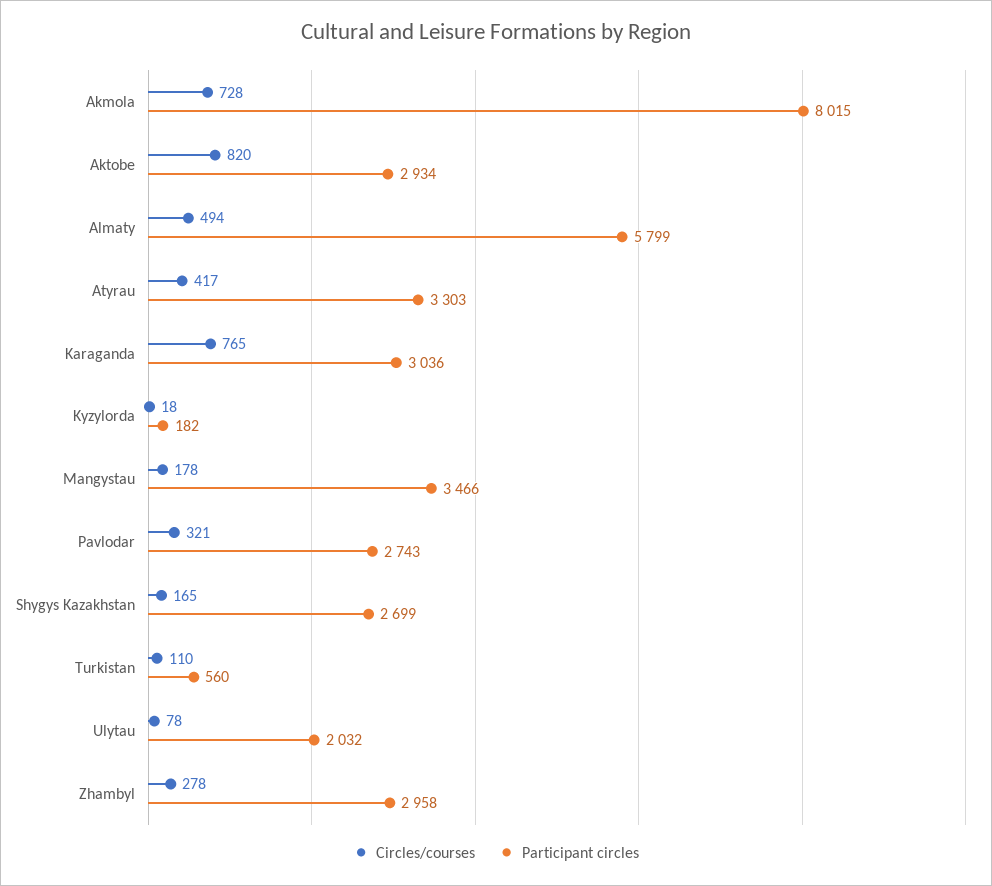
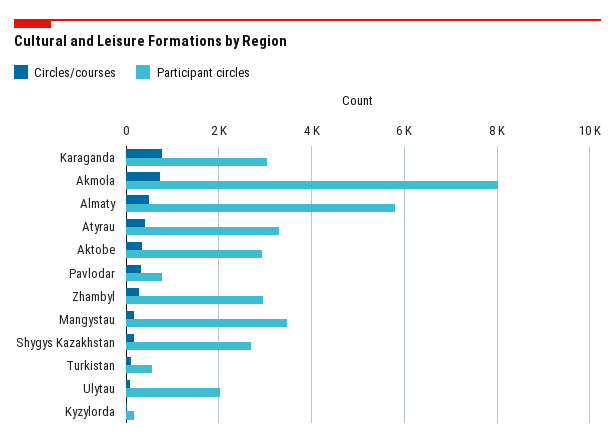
Circles/courses, Aktobe: 820 -> 400
Participant circles, Pavlodar: 2743 -> 800

